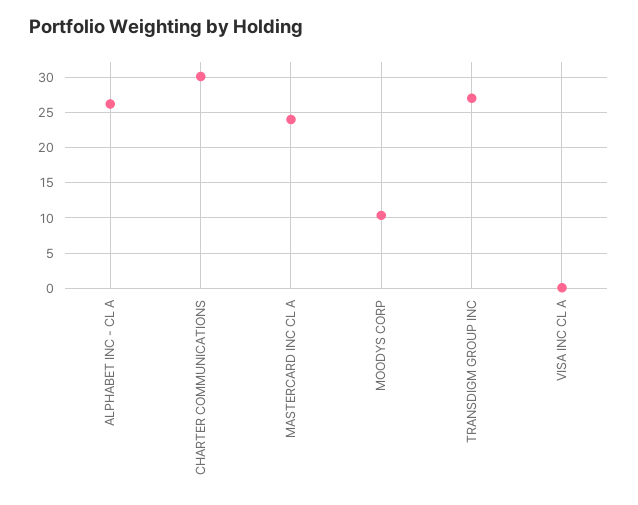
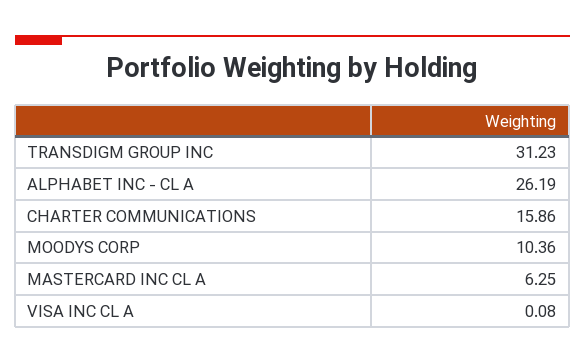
CHARTER COMMUNICATIONS: 30 -> 15.86
MASTERCARD INC CL A: 24 -> 6.25
TRANSDIGM GROUP INC: 27 -> 31.23

